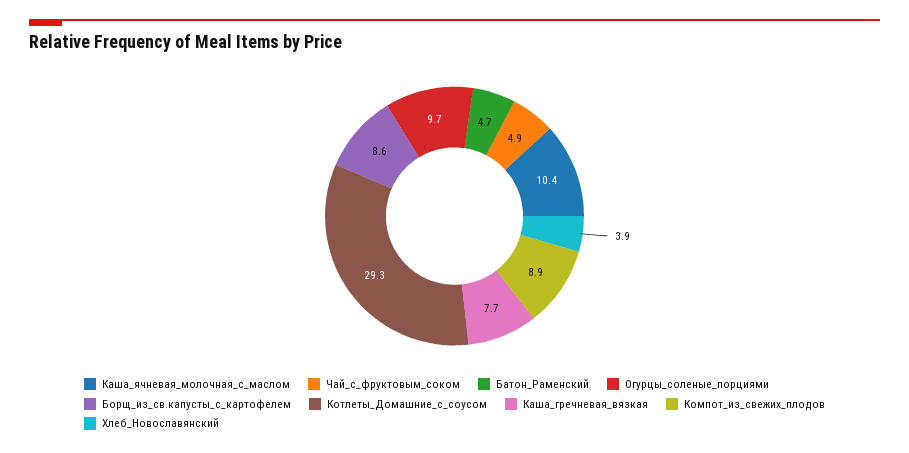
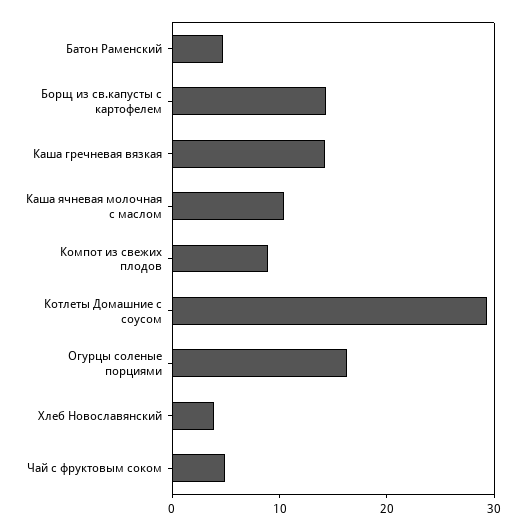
Огурцы_соленые_порциями: 9.7 -> 16
Борщ_из_св.капусты_с_картофелем: 8.6 -> 14
Каша_гречневая_вязкая: 7.7 -> 14

